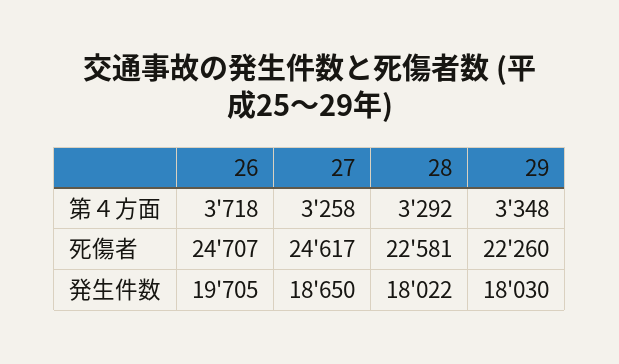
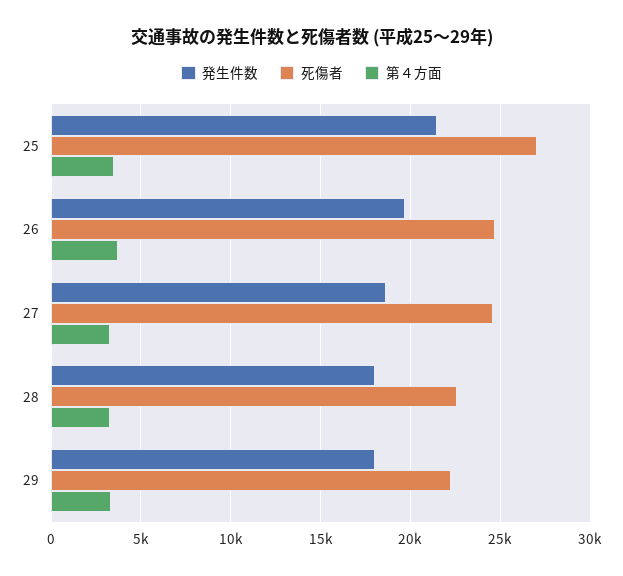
発生件数, 25: none -> 21500
死傷者, 25: none -> 27000
第４方面, 25: none -> 3500

